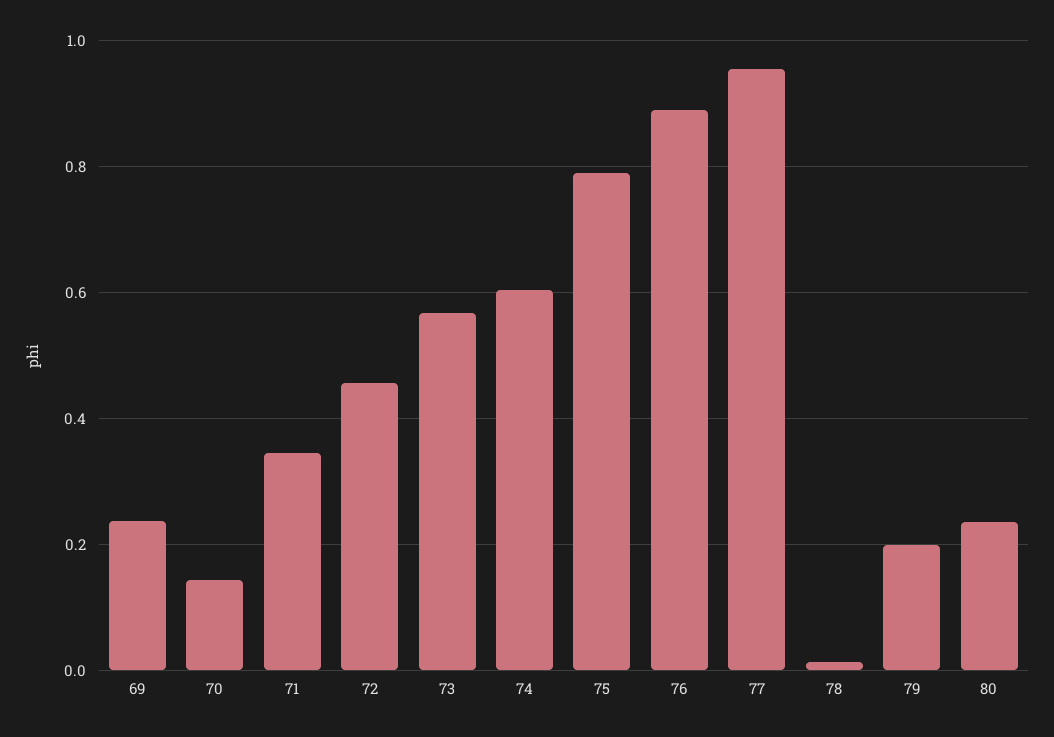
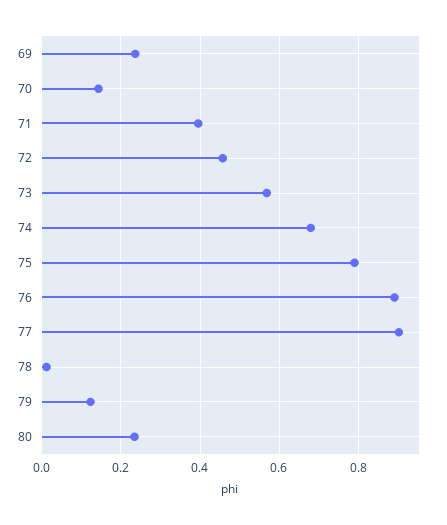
71: 0.34 -> 0.4
74: 0.6 -> 0.68
77: 0.96 -> 0.9
79: 0.2 -> 0.12

